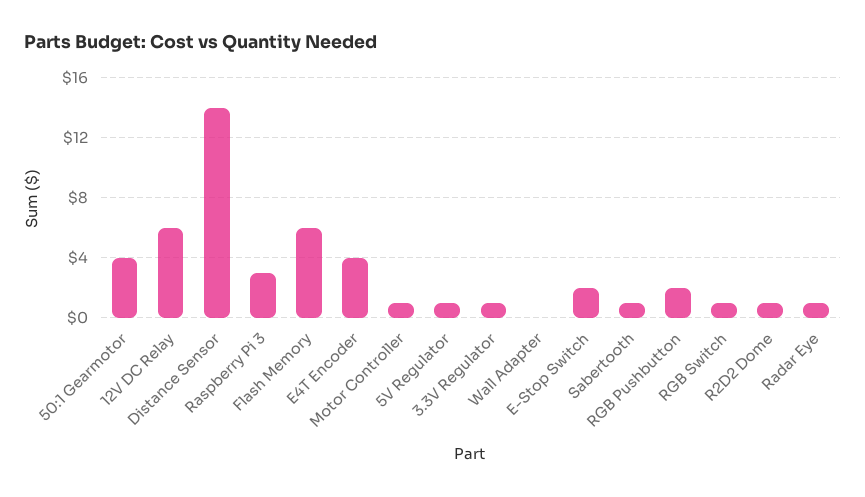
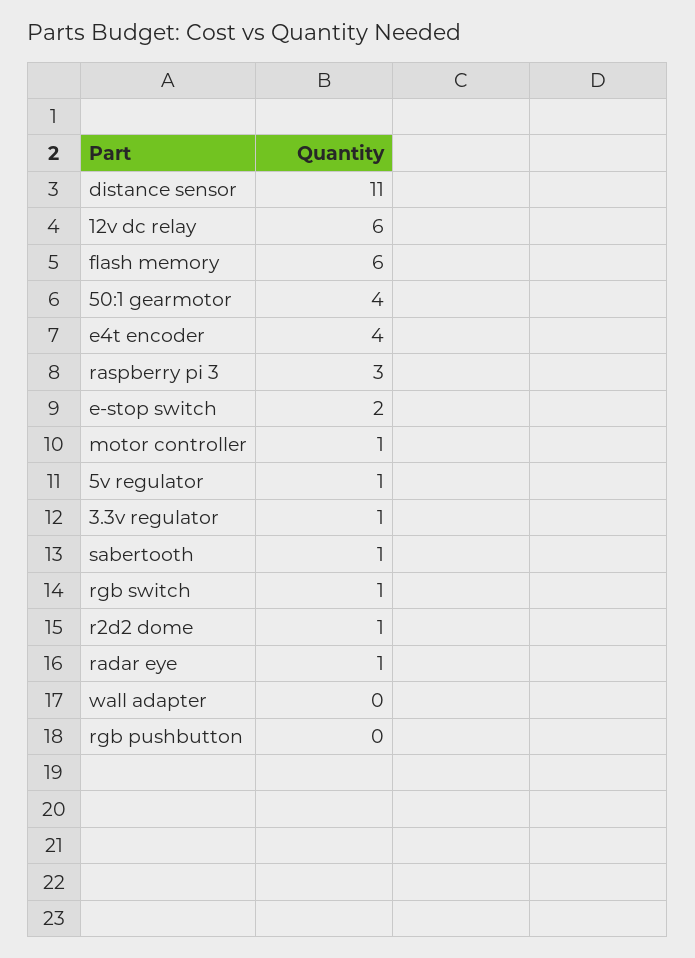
Distance Sensor: 14 -> 11
RGB Pushbutton: 2 -> 0

